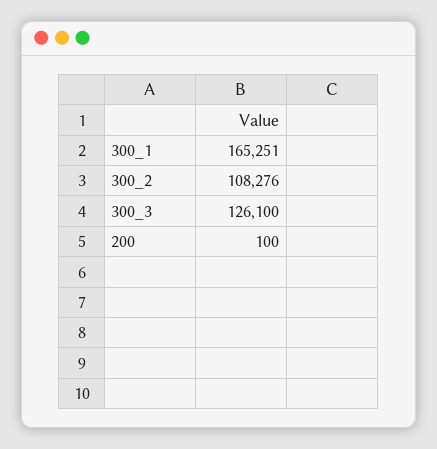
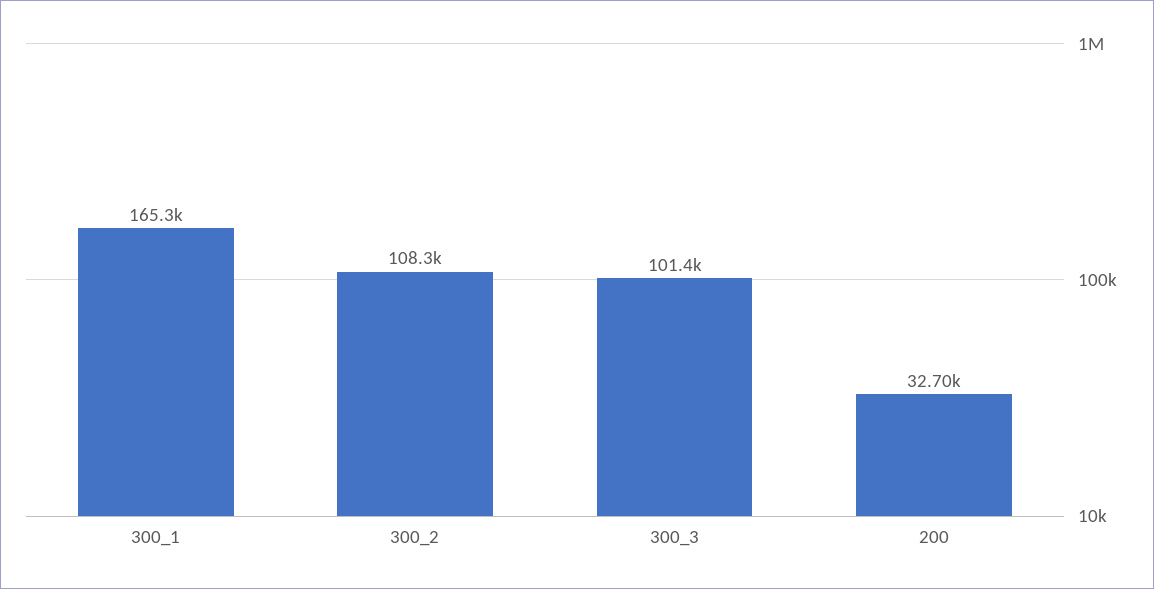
300_3: 126100 -> 101400
200: 100 -> 32700

